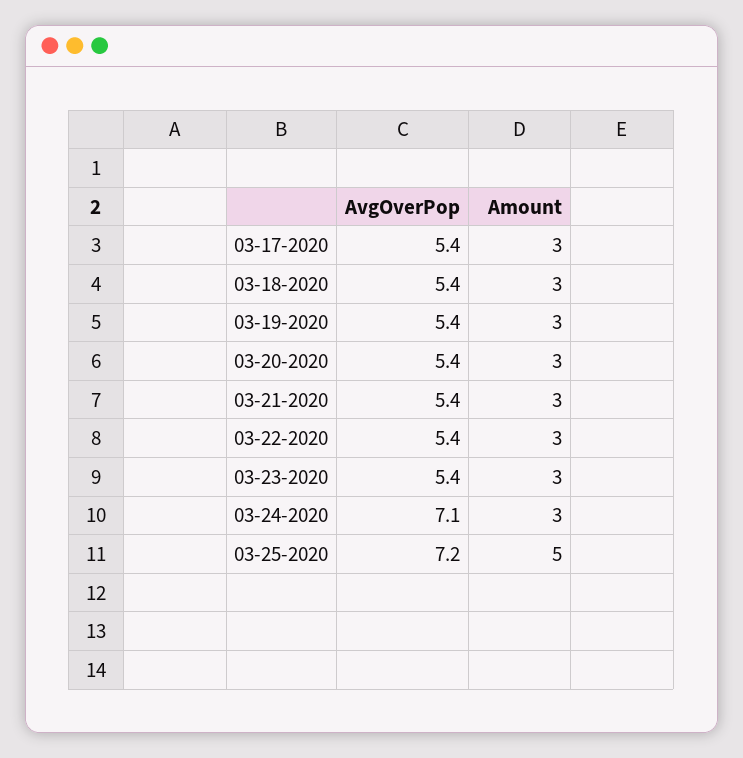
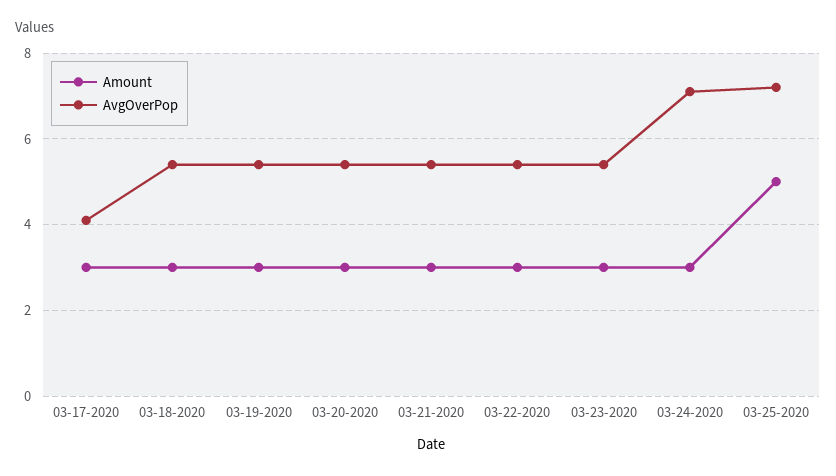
AvgOverPop, 03-17-2020: 5.4 -> 4

